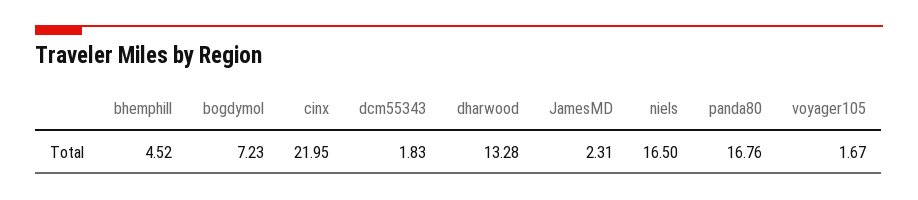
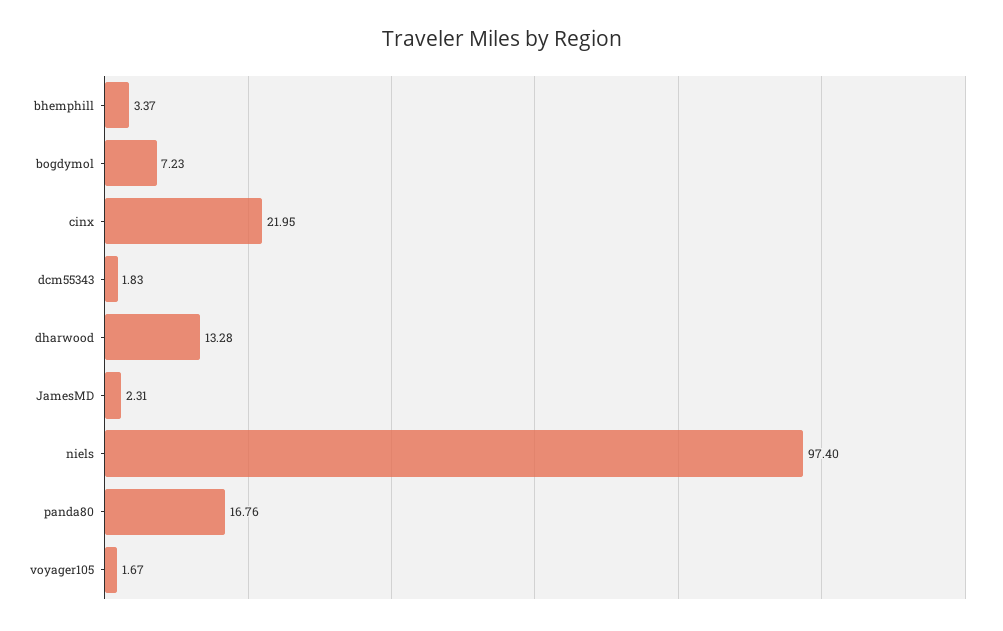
bhemphill: 4.52 -> 3.37
niels: 16.5 -> 97.4

